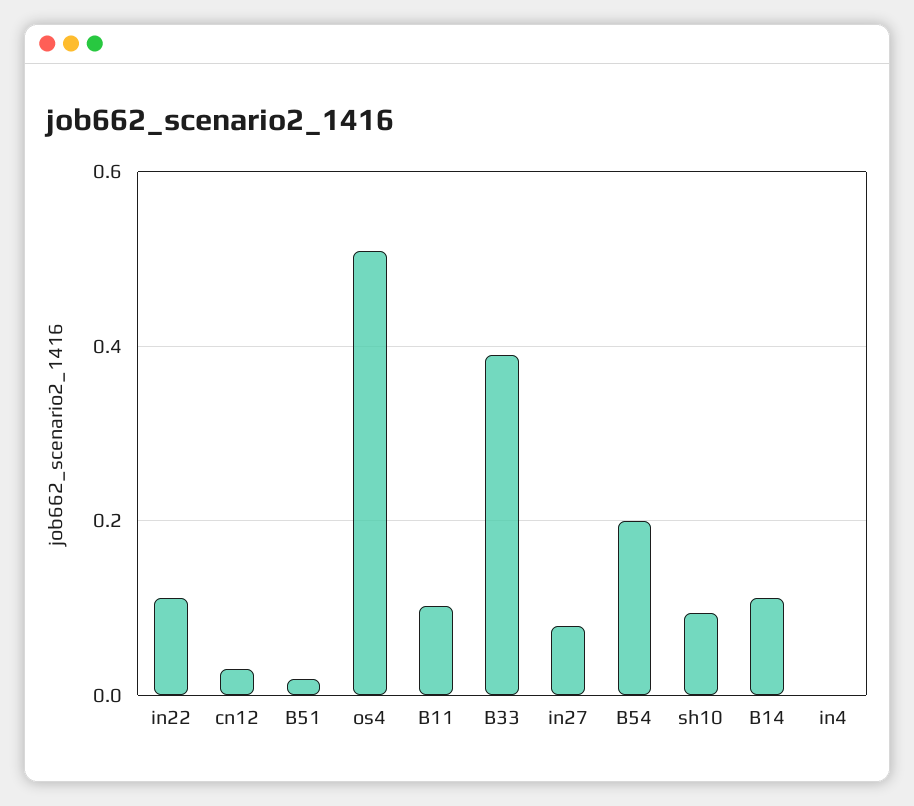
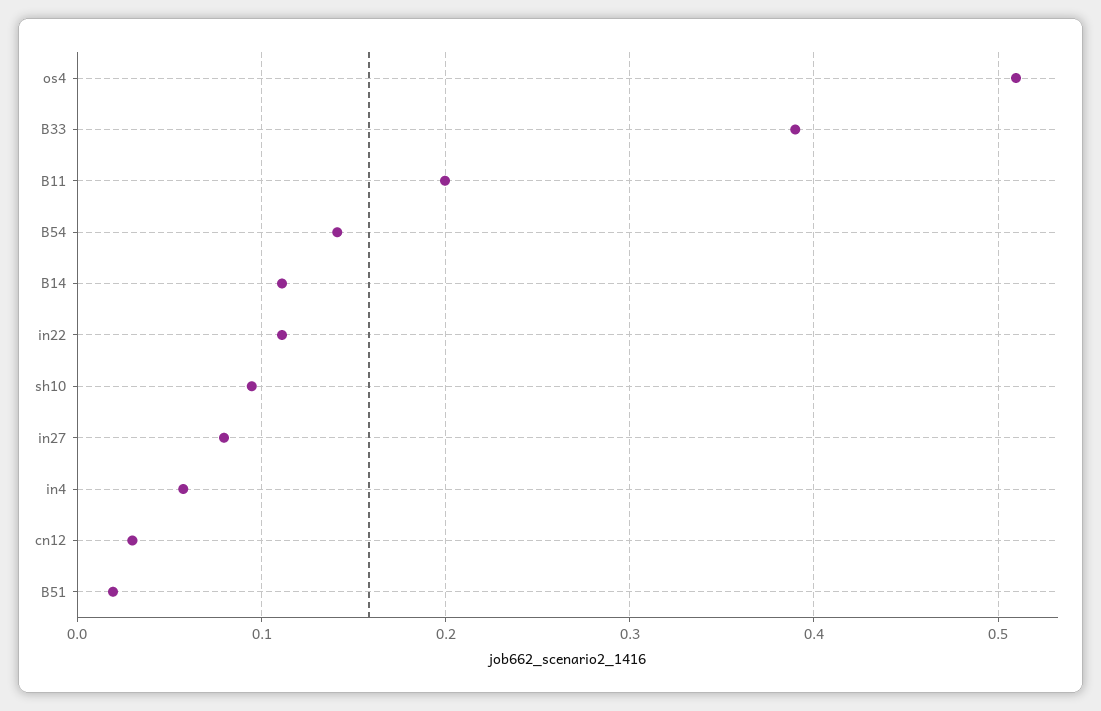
B11: 0.1 -> 0.2
B54: 0.2 -> 0.14
in4: 0 -> 0.06

